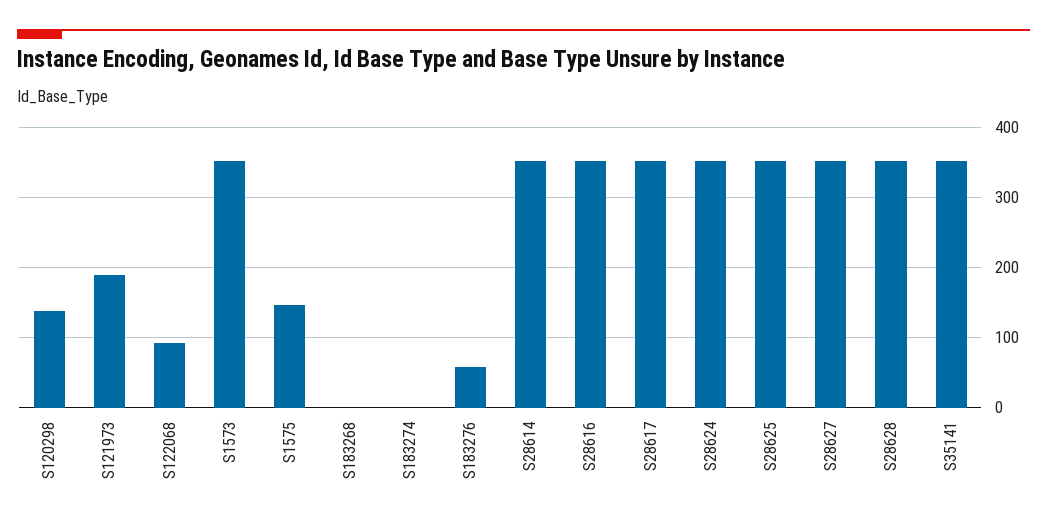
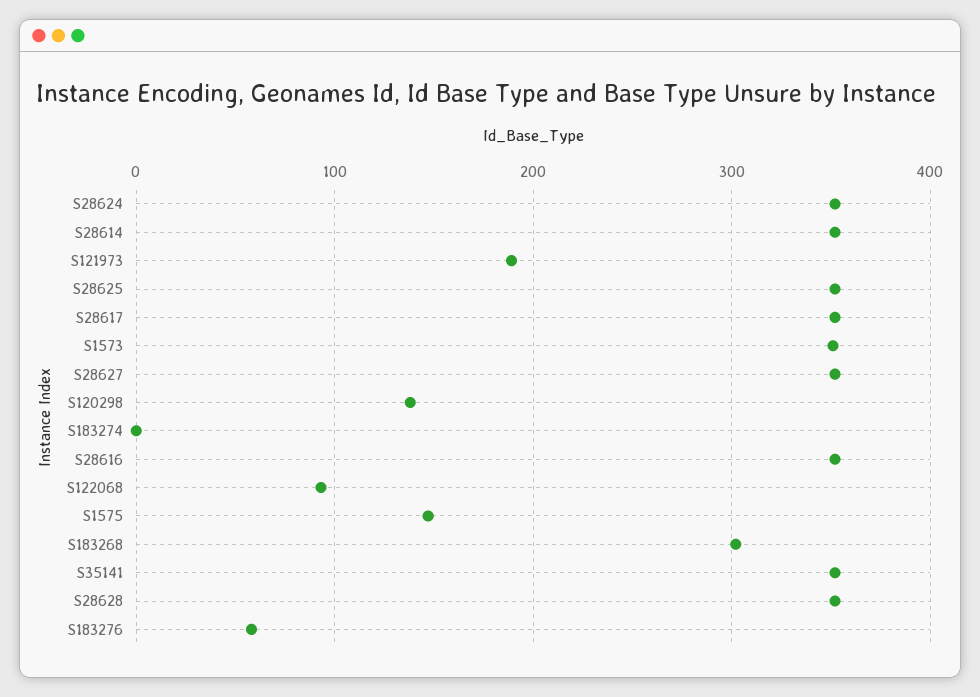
S183268: 0 -> 300

